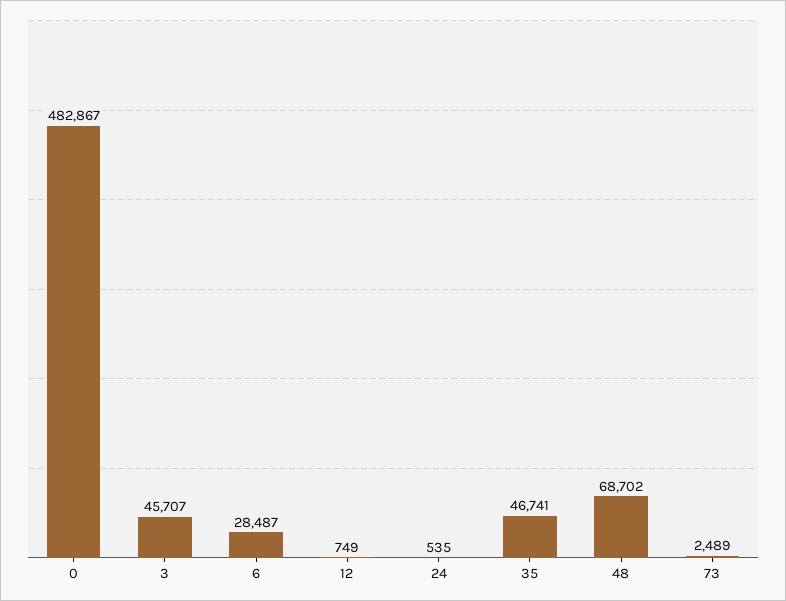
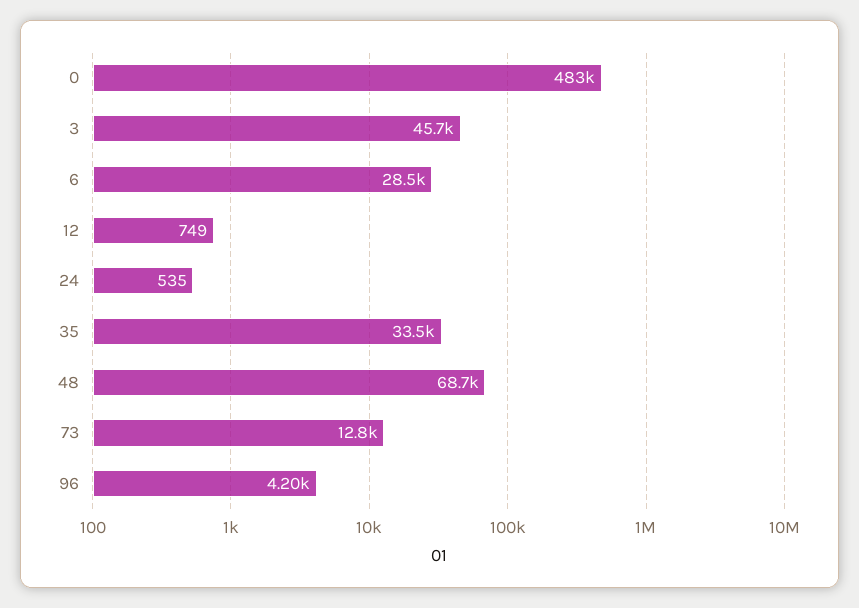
35: 46741 -> 33500
73: 2489 -> 12800
96: none -> 4200

